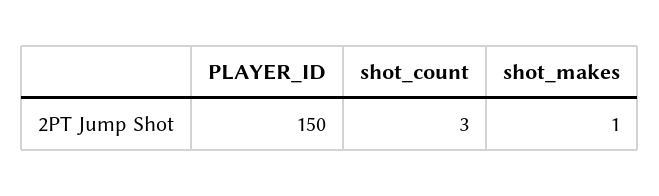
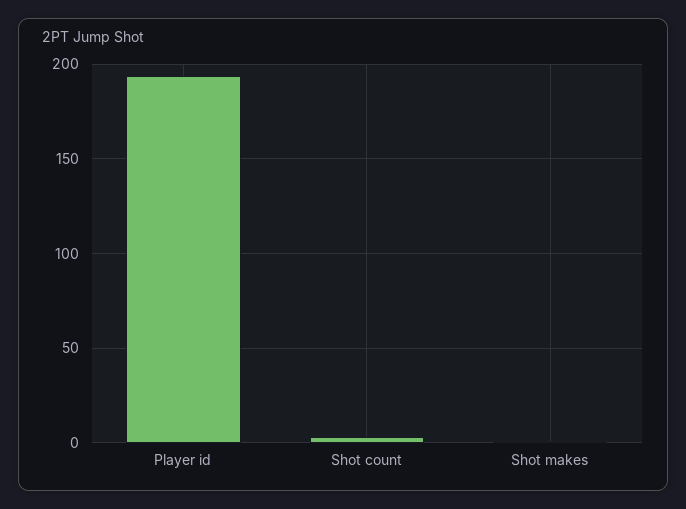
PLAYER_ID: 150 -> 195

